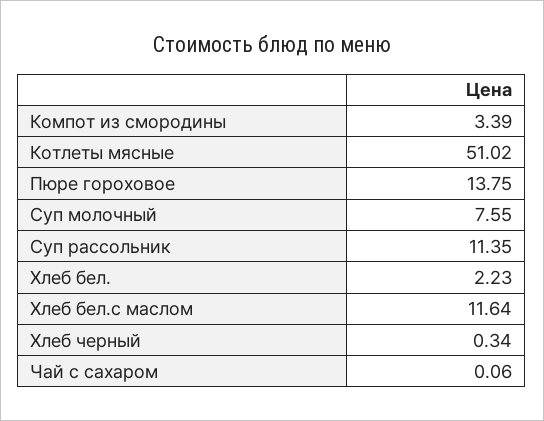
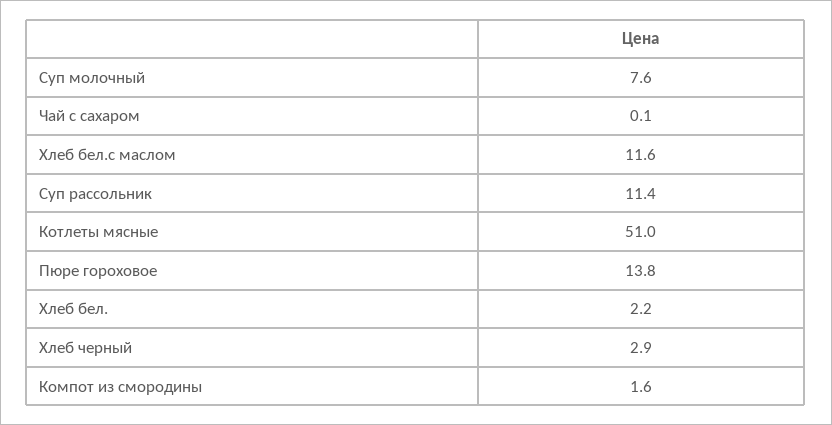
Компот из смородины: 3.39 -> 1.6
Хлеб черный: 0.34 -> 2.9

